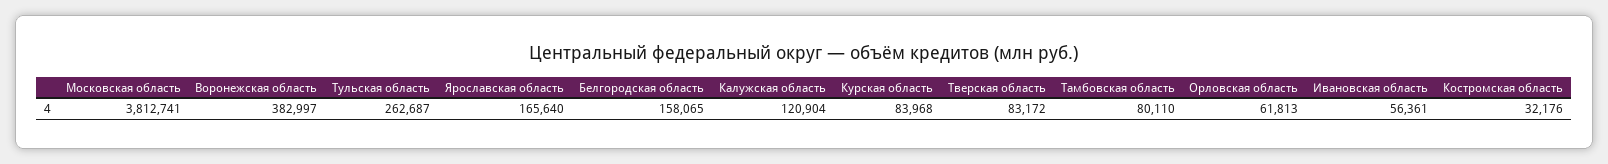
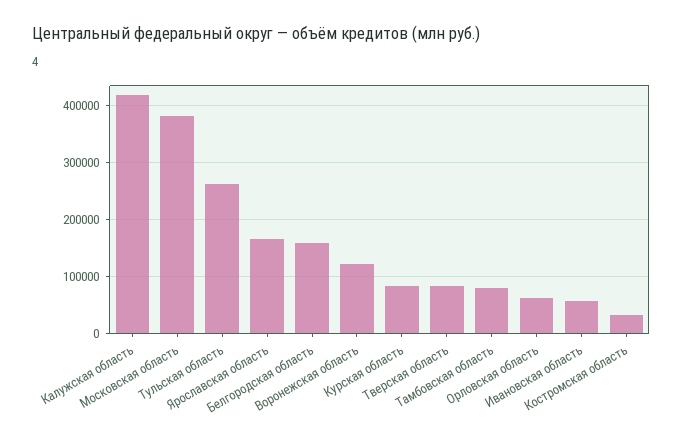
Московская область: 3812741 -> 380000
Воронежская область: 382997 -> 120000
Калужская область: 120904 -> 420000

